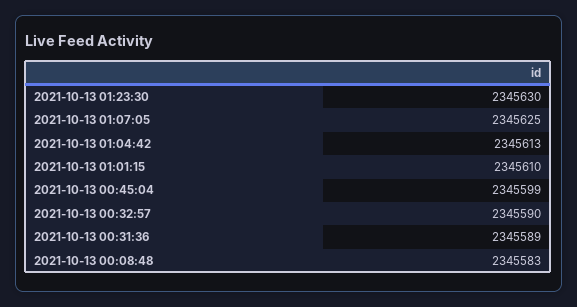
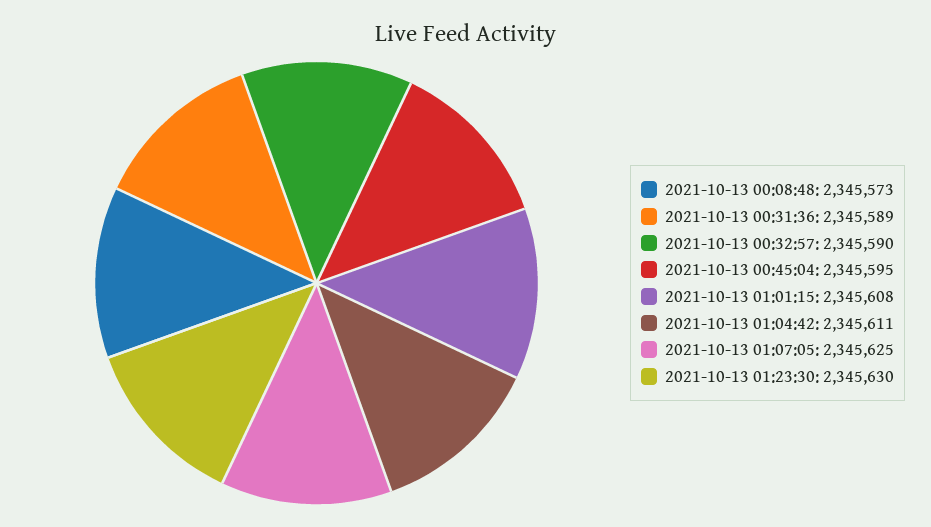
2021-10-13 01:04:42: 2345613 -> 2345611
2021-10-13 01:01:15: 2345610 -> 2345608
2021-10-13 00:45:04: 2345599 -> 2345595
2021-10-13 00:08:48: 2345583 -> 2345573

